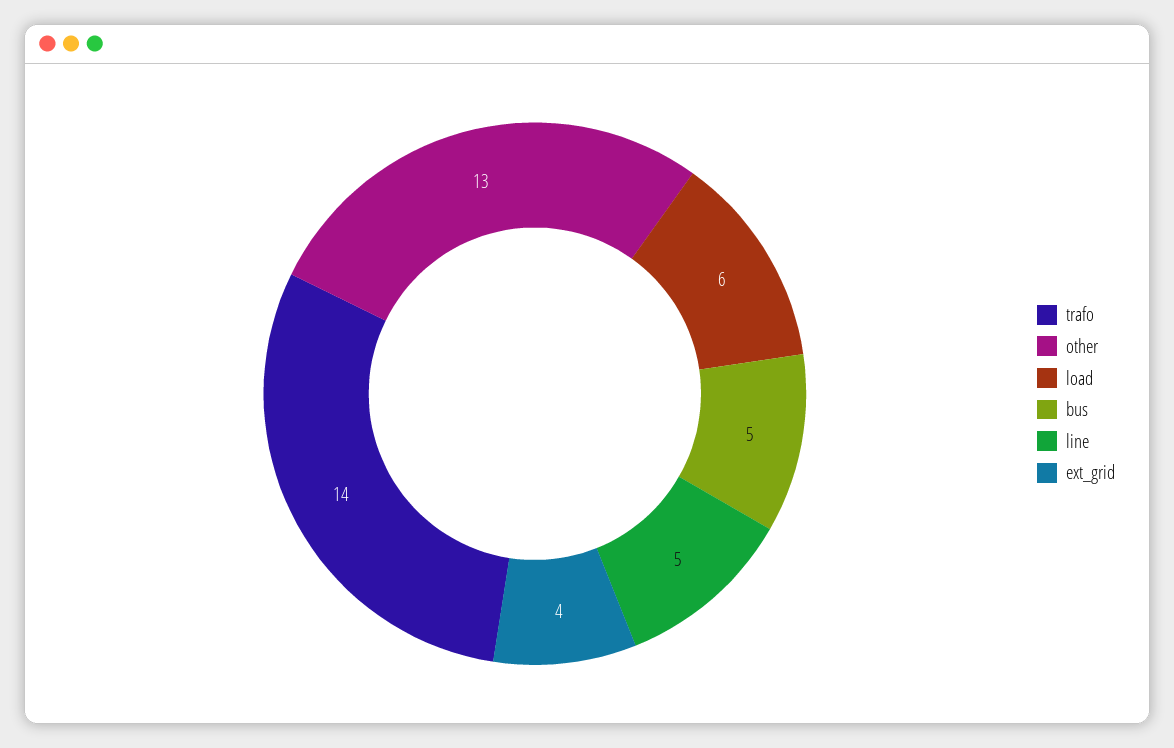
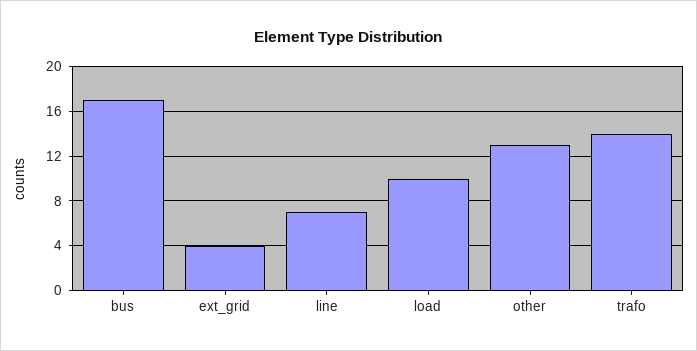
load: 6 -> 10
bus: 5 -> 17
line: 5 -> 7

